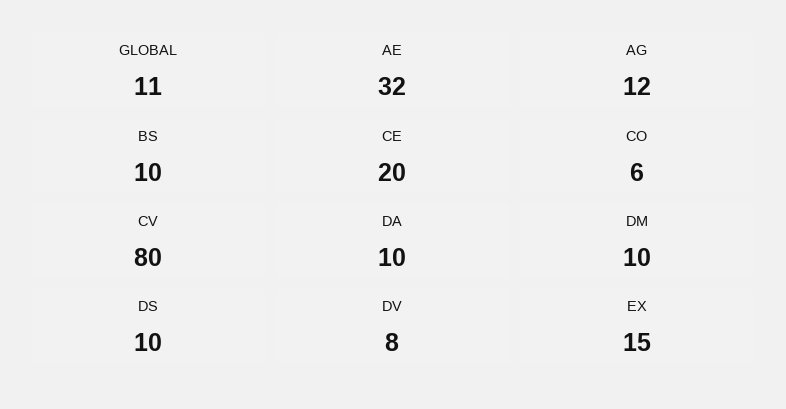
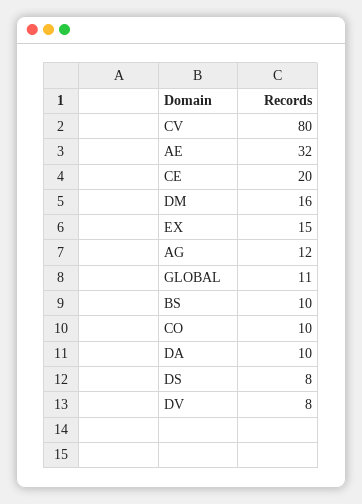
CO: 6 -> 10
DM: 10 -> 16
DS: 10 -> 8

